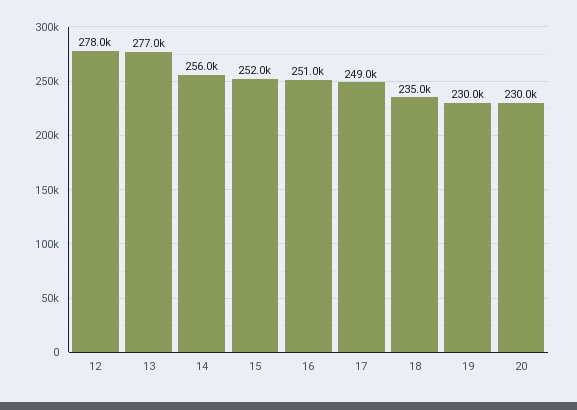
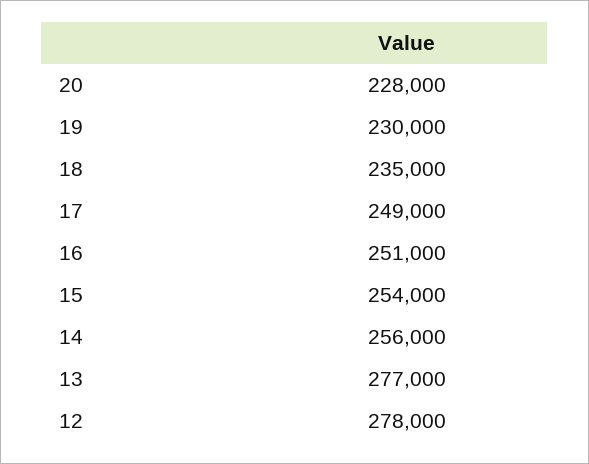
15: 252000 -> 254000
20: 230000 -> 228000

